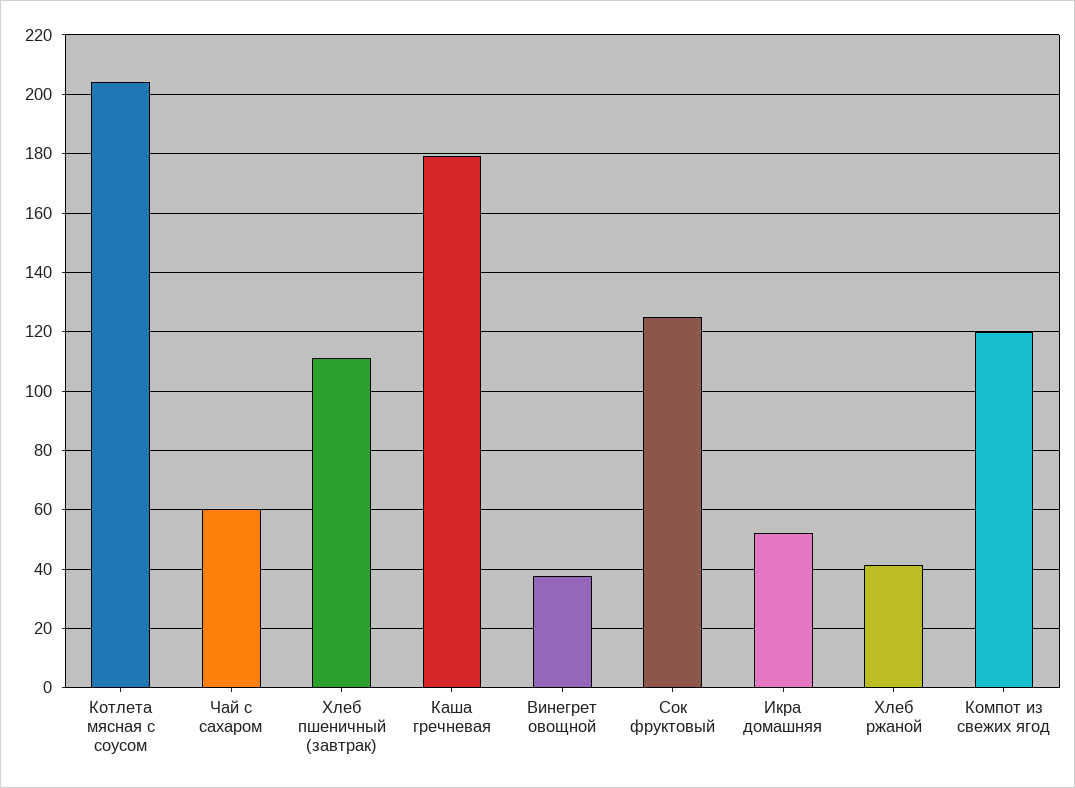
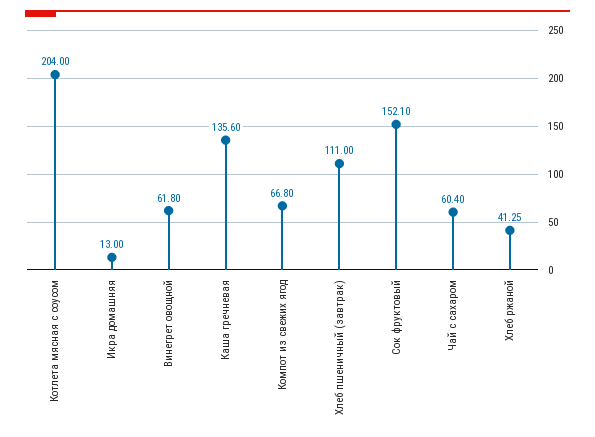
Каша гречневая: 180 -> 135.6
Винегрет овощной: 37.5 -> 61.8
Сок фруктовый: 125 -> 152.1
Икра домашняя: 52.5 -> 13
Компот из свежих ягод: 120 -> 66.8

